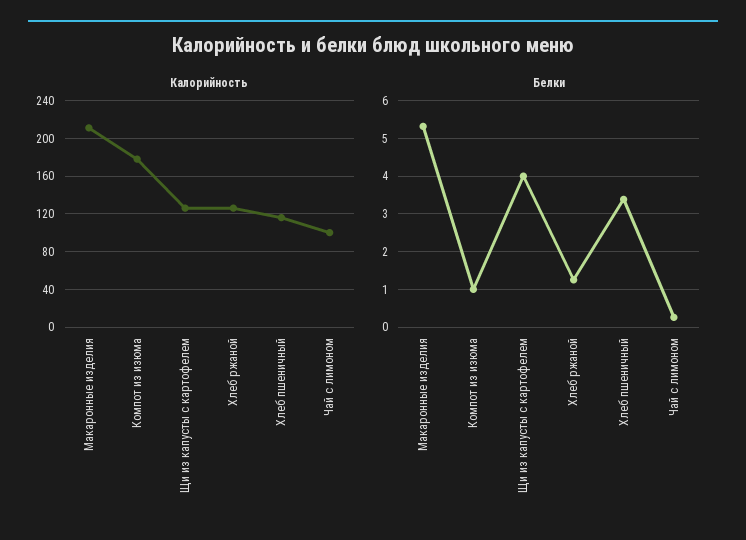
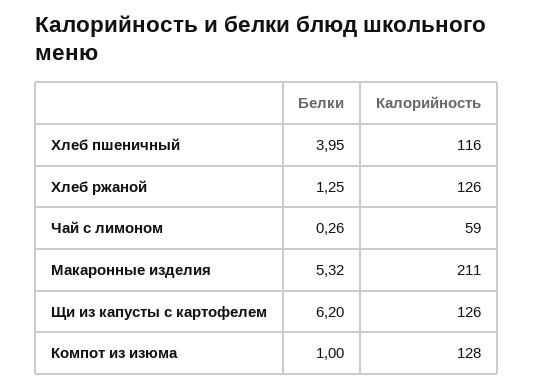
Калорийность, Компот из изюма: 180 -> 128
Калорийность, Чай с лимоном: 100 -> 59
Белки, Щи из капусты с картофелем: 4 -> 6.2
Белки, Хлеб пшеничный: 3.4 -> 3.95

